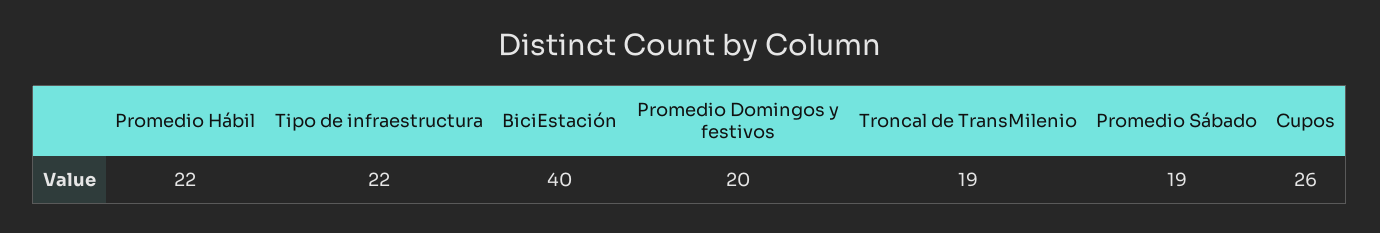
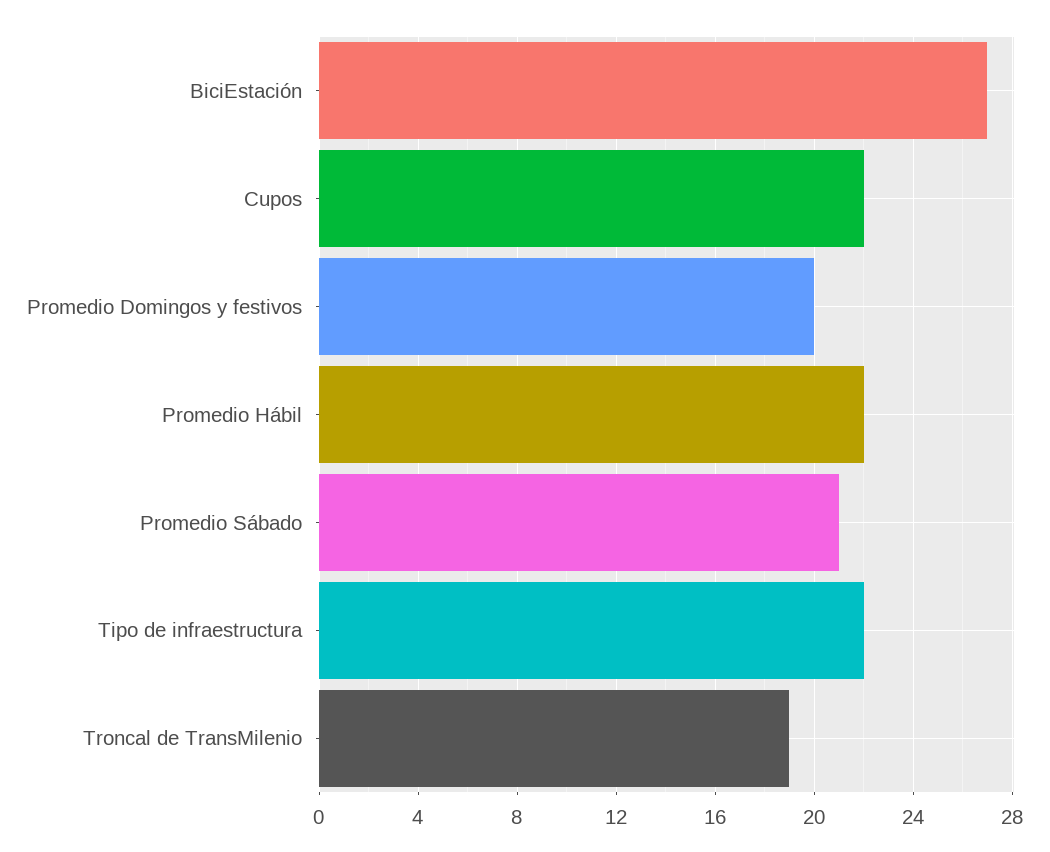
BiciEstación: 40 -> 27
Promedio Sábado: 19 -> 21
Cupos: 26 -> 22

